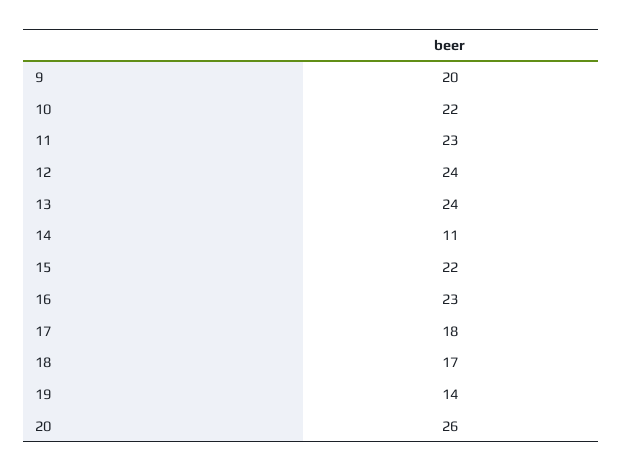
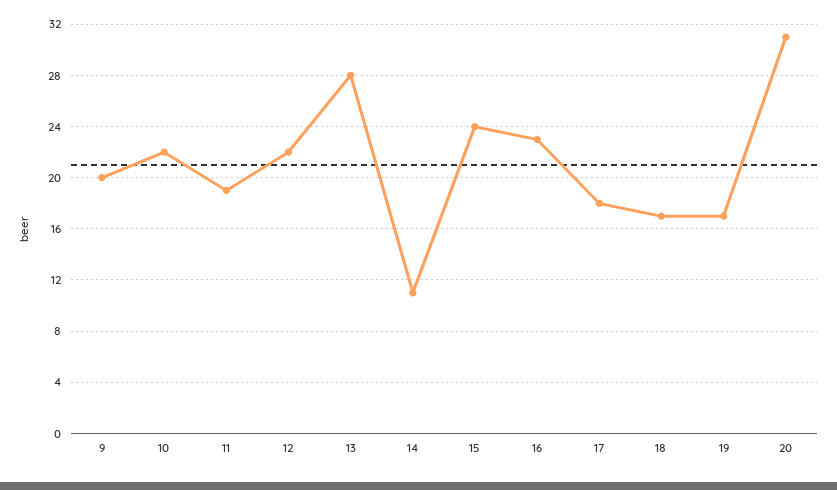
11: 23 -> 19
12: 24 -> 22
13: 24 -> 28
15: 22 -> 24
19: 14 -> 17
20: 26 -> 31

